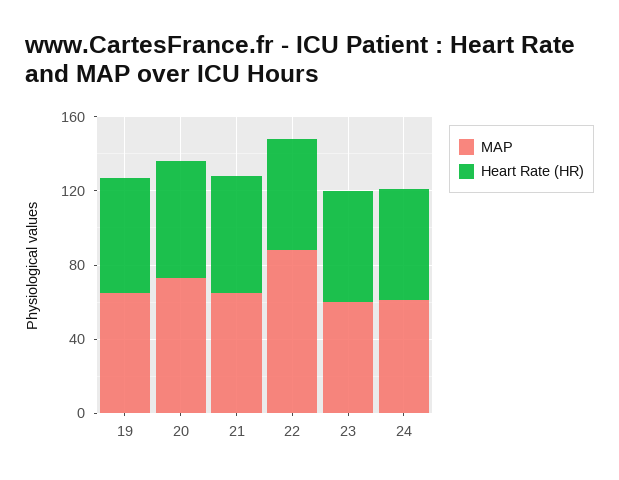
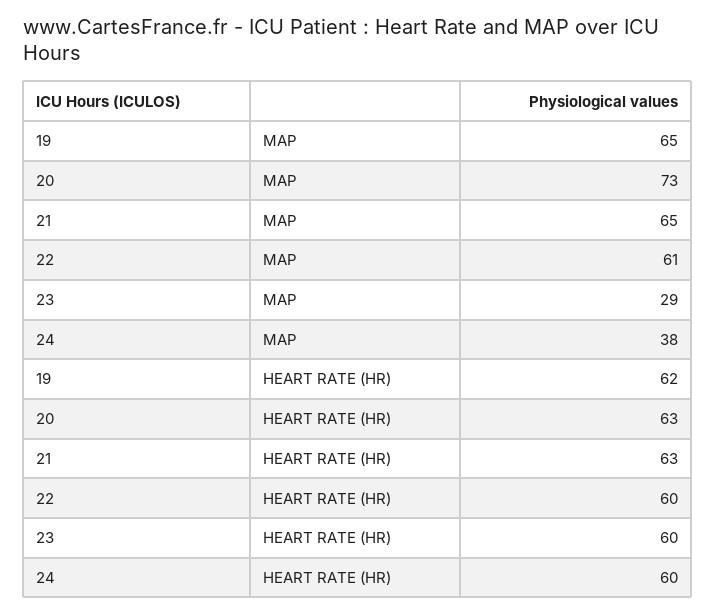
MAP, 22: 90 -> 61
MAP, 23: 60 -> 29
MAP, 24: 60 -> 38

